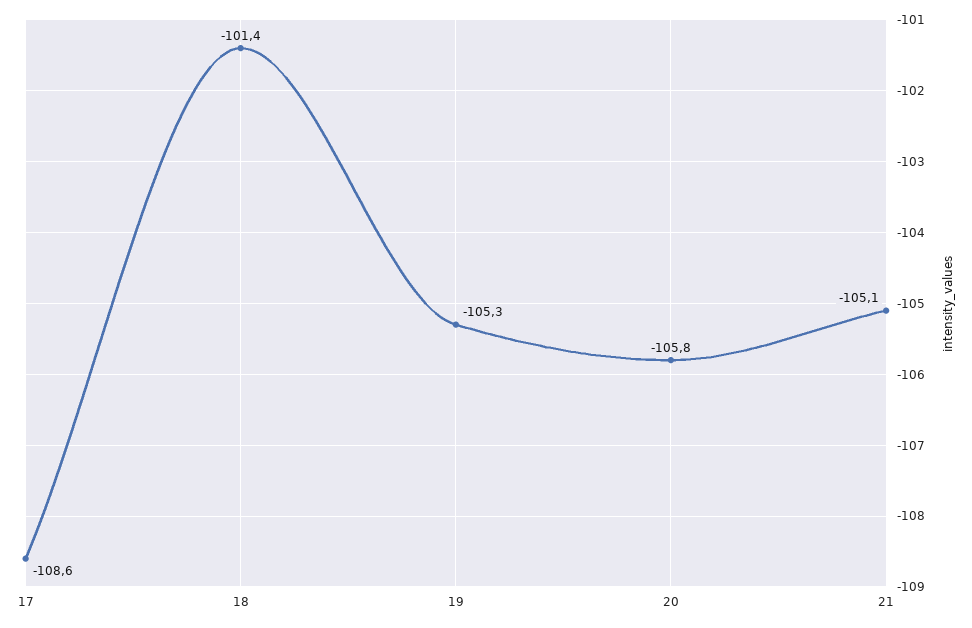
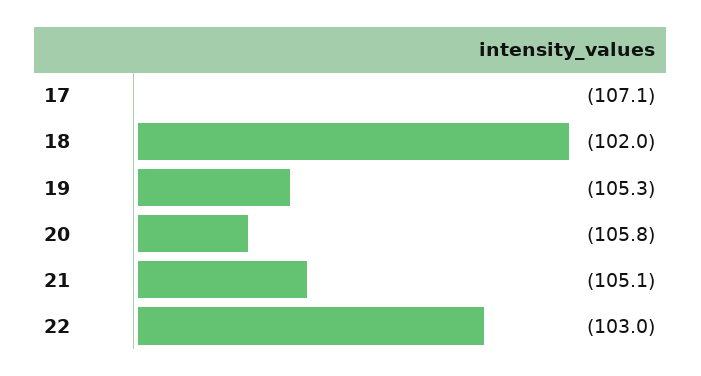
17: -108.6 -> -107.1
18: -101.4 -> -102
22: none -> -103

